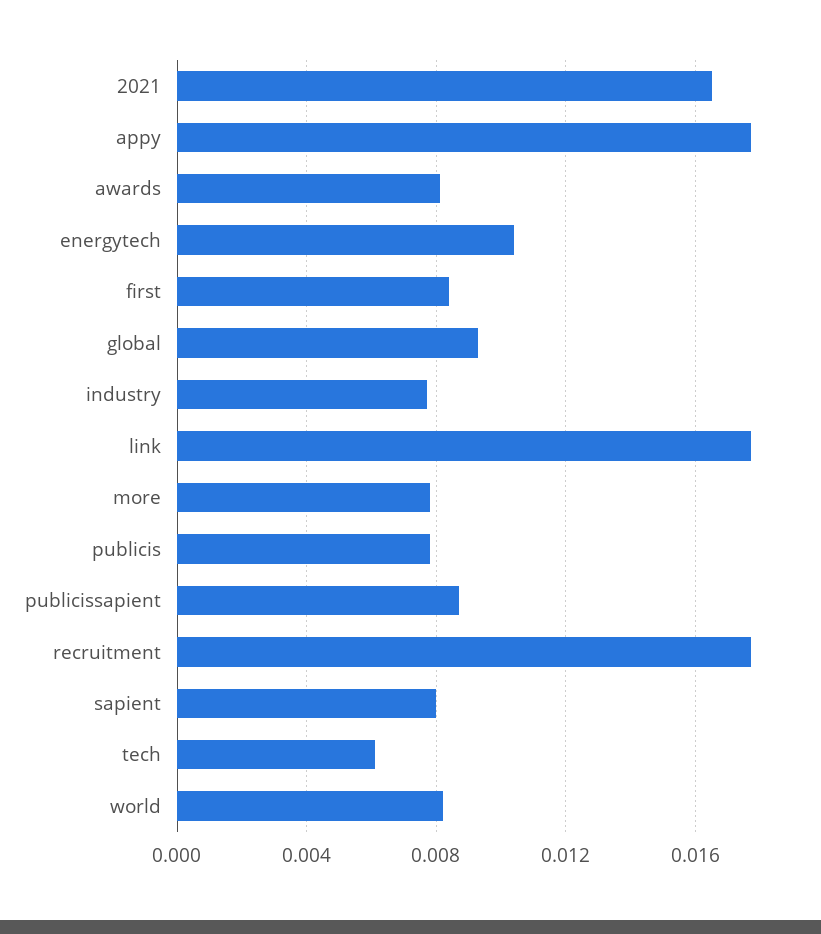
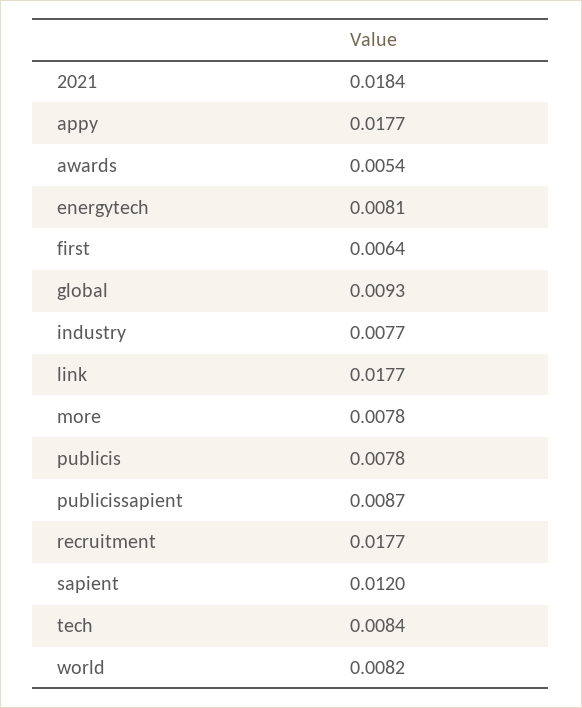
2021: 0.0165 -> 0.0184
awards: 0.008 -> 0.0054
energytech: 0.0105 -> 0.0081
first: 0.0085 -> 0.0064
sapient: 0.008 -> 0.012
tech: 0.006 -> 0.0084

